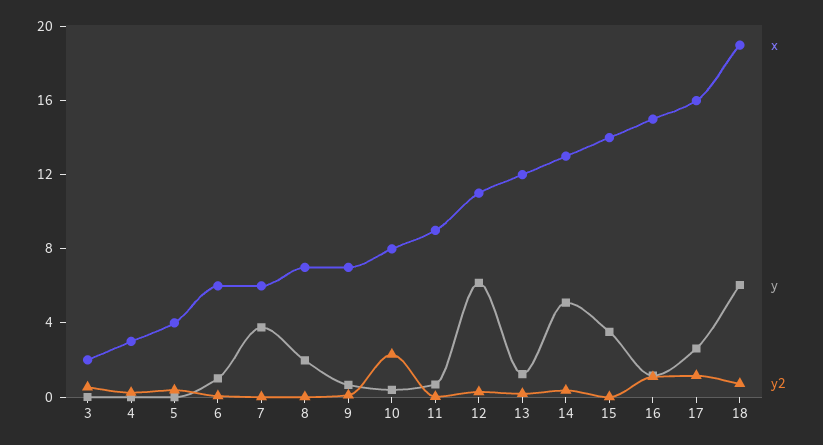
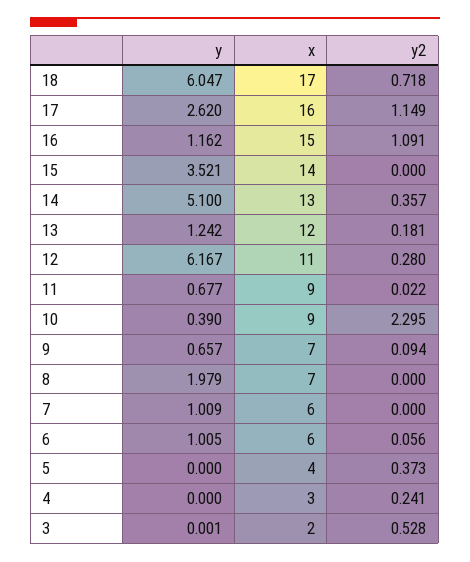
y, 7: 4 -> 1.009
x, 10: 8 -> 9
x, 18: 19 -> 17

